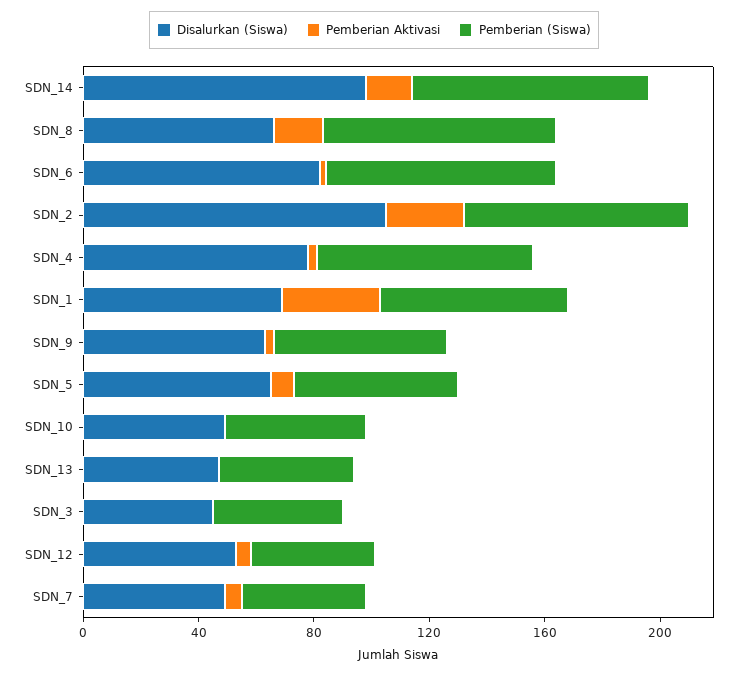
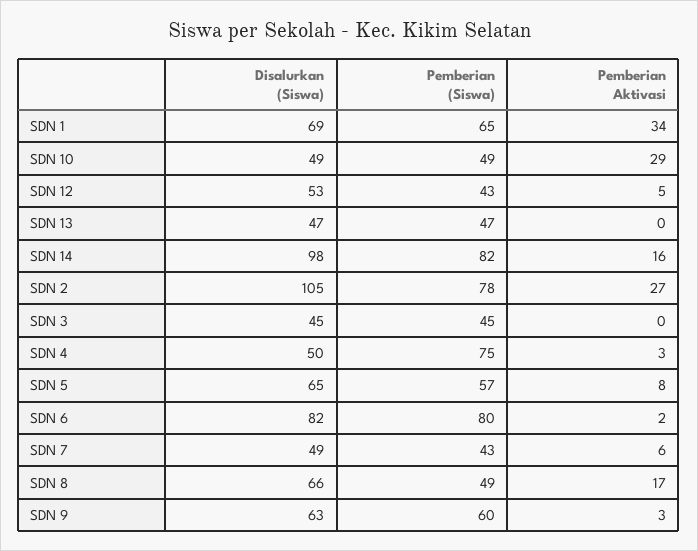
Pemberian (Siswa), SDN_8: 80 -> 49
Disalurkan (Siswa), SDN_4: 80 -> 50
Pemberian Aktivasi, SDN_10: 0 -> 29

